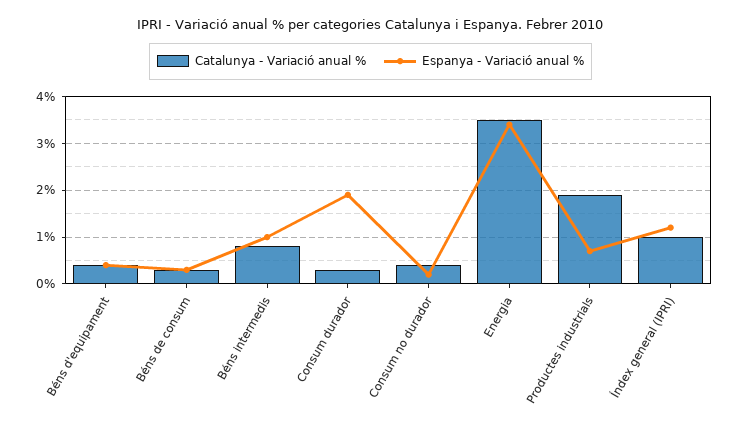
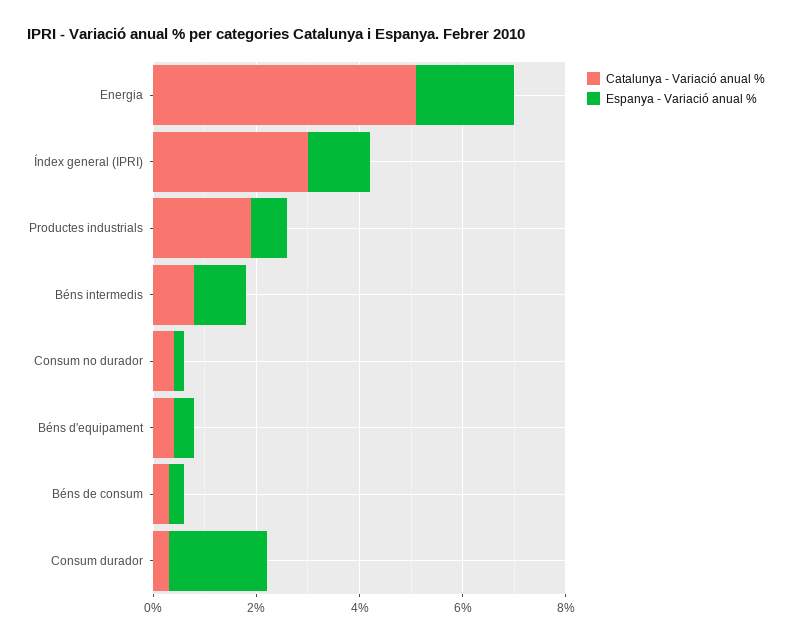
Catalunya - Variació anual %, Energia: 3.5 -> 5
Espanya - Variació anual %, Energia: 3.5 -> 2
Catalunya - Variació anual %, Índex general (IPRI): 1 -> 3

